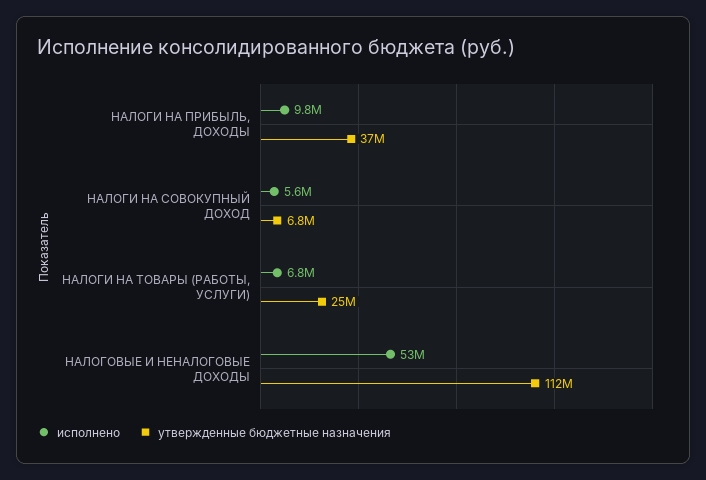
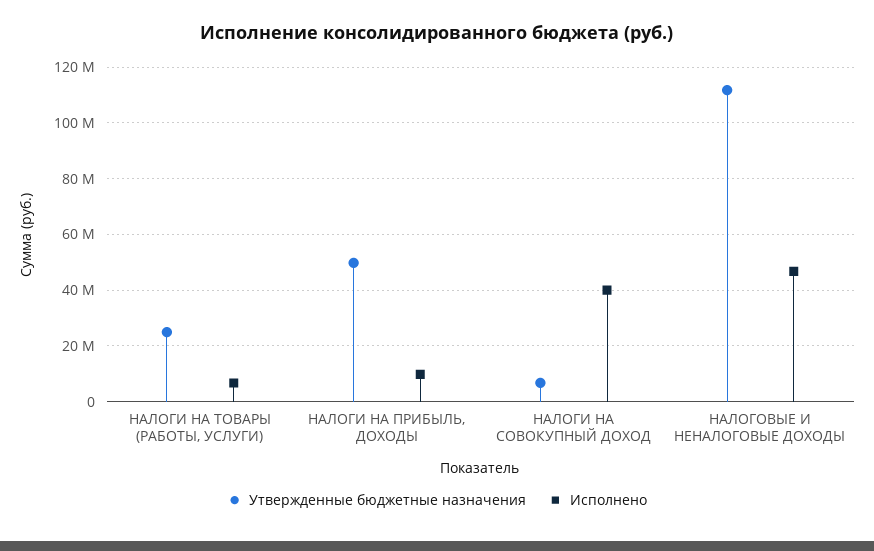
утвержденные бюджетные назначения, НАЛОГИ НА ПРИБЫЛЬ, ДОХОДЫ: 37000000 -> 50000000
исполнено, НАЛОГИ НА СОВОКУПНЫЙ ДОХОД: 5600000 -> 40000000
исполнено, НАЛОГОВЫЕ И НЕНАЛОГОВЫЕ ДОХОДЫ: 53000000 -> 47500000

